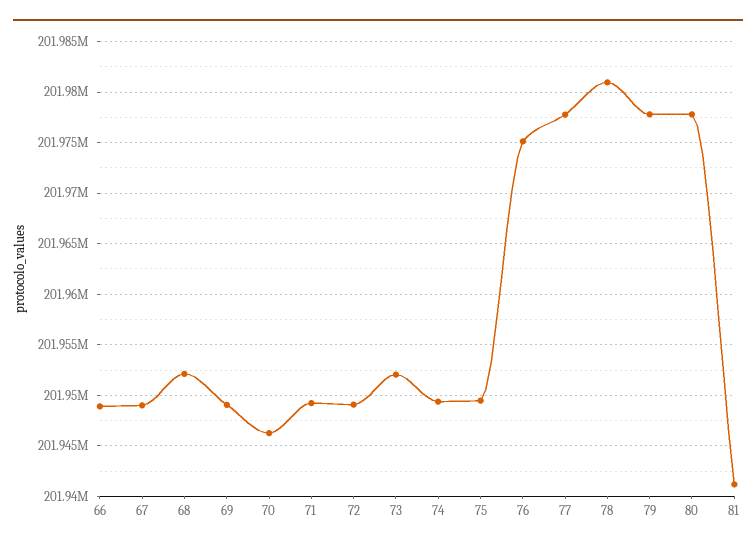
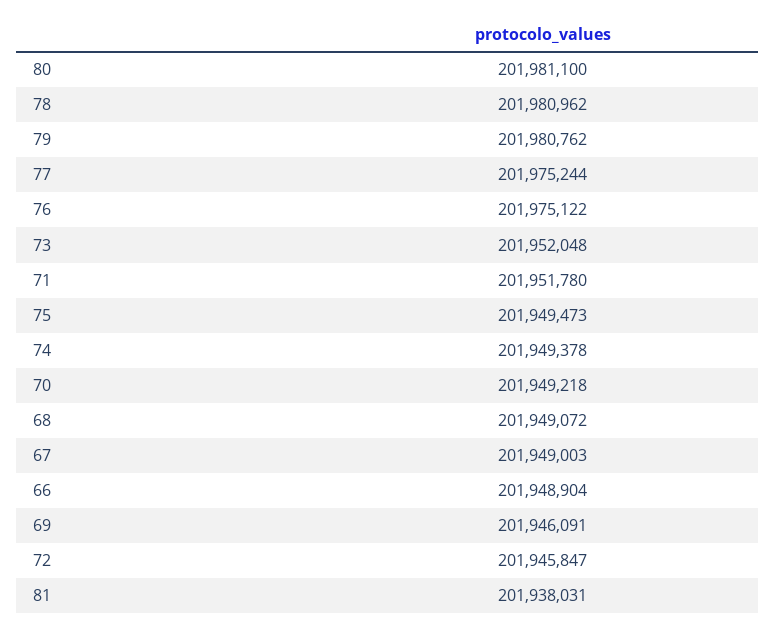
68: 201952000 -> 201949072
69: 201949000 -> 201946091
70: 201946000 -> 201949218
71: 201949000 -> 201951780
72: 201949000 -> 201945847
77: 201978000 -> 201975244
79: 201978000 -> 201980762
80: 201978000 -> 201981100
81: 201941000 -> 201938031

